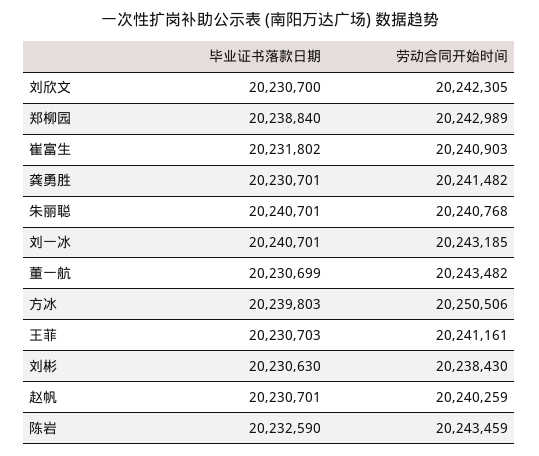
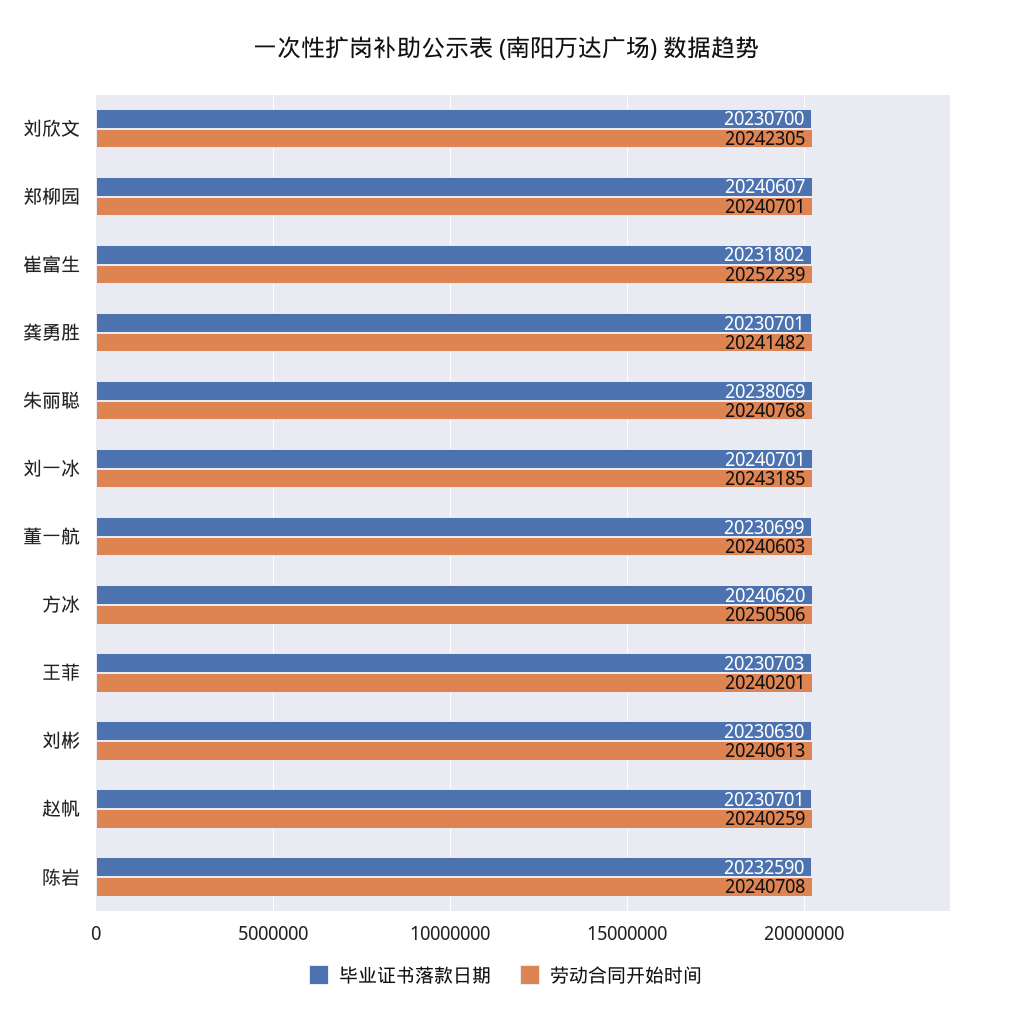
毕业证书落款日期, 郑柳园: 20238840 -> 20240607
劳动合同开始时间, 郑柳园: 20242989 -> 20240701
劳动合同开始时间, 崔富生: 20240903 -> 20252239
毕业证书落款日期, 朱丽聪: 20240701 -> 20238069
劳动合同开始时间, 董一航: 20243482 -> 20240603
毕业证书落款日期, 方冰: 20239803 -> 20240620
劳动合同开始时间, 王菲: 20241161 -> 20240201
劳动合同开始时间, 刘彬: 20238430 -> 20240613
劳动合同开始时间, 陈岩: 20243459 -> 20240708

